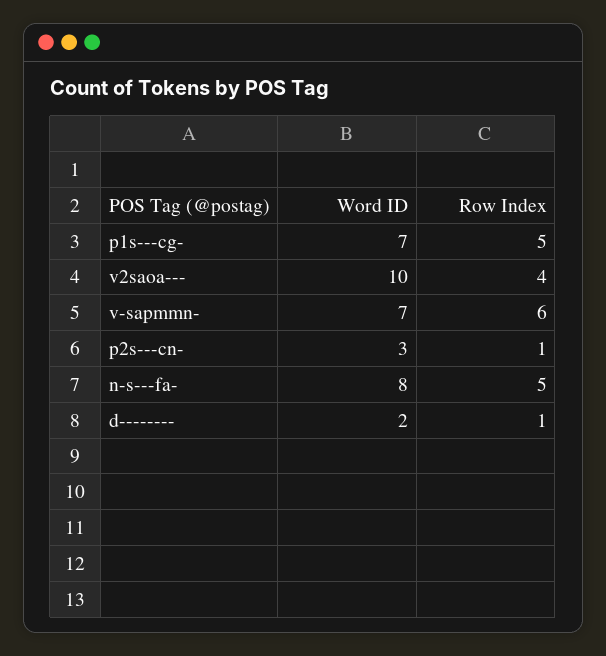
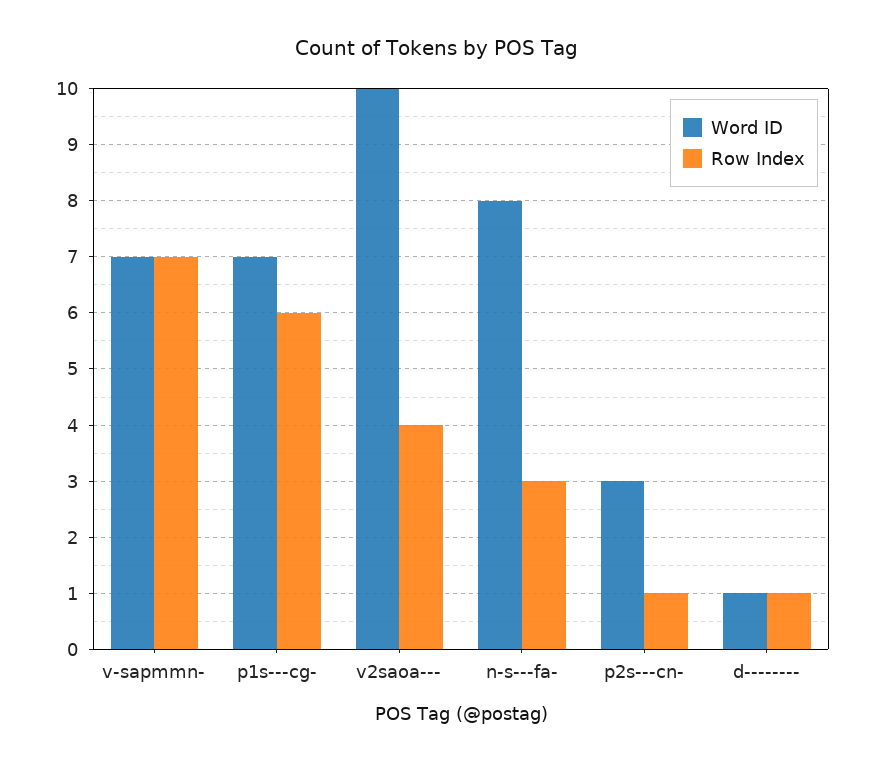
Row Index, p1s---cg-: 5 -> 6
Row Index, v-sapmmn-: 6 -> 7
Row Index, n-s---fa-: 5 -> 3
Word ID, d--------: 2 -> 1

